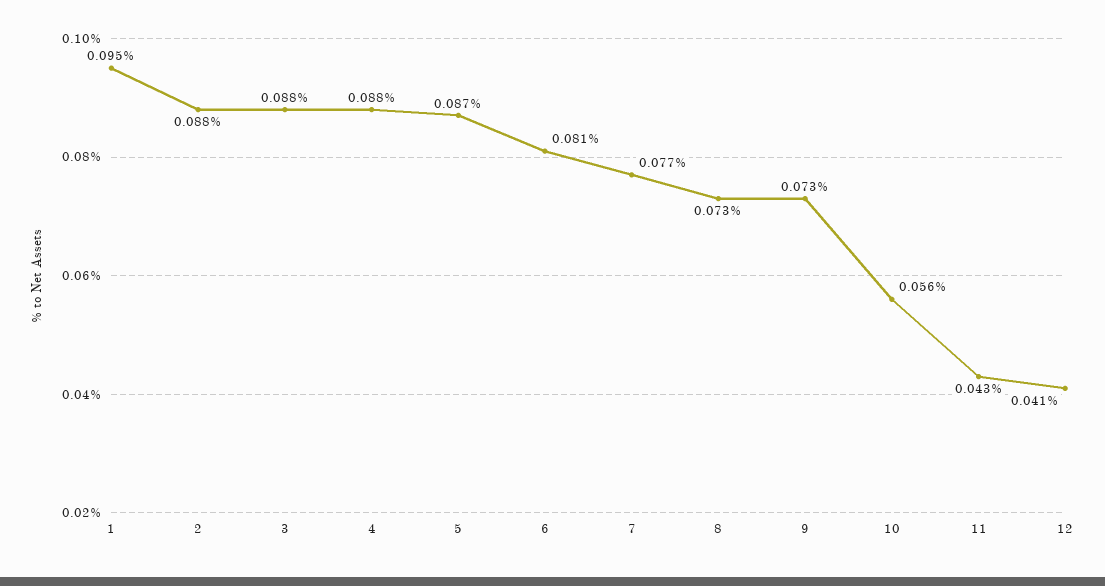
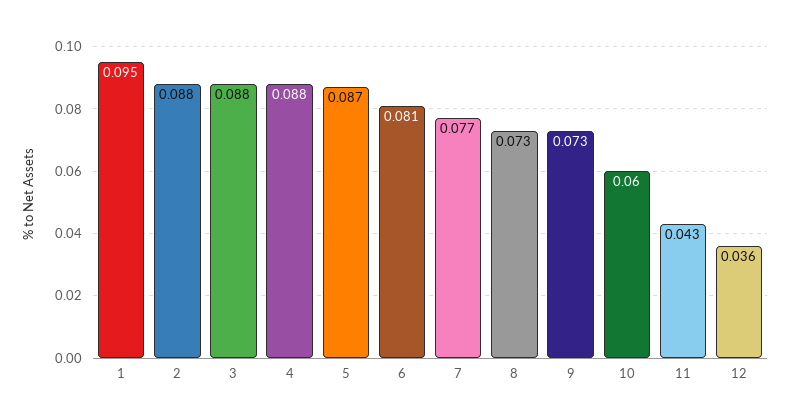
10: 0.056 -> 0.06
12: 0.041 -> 0.036

